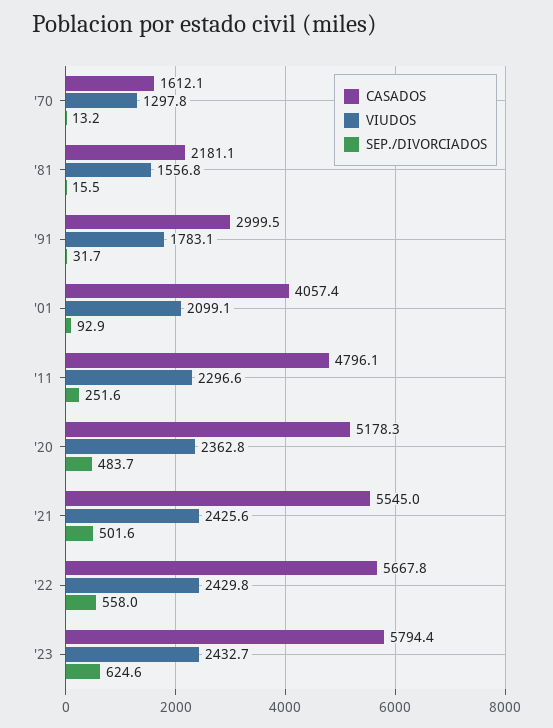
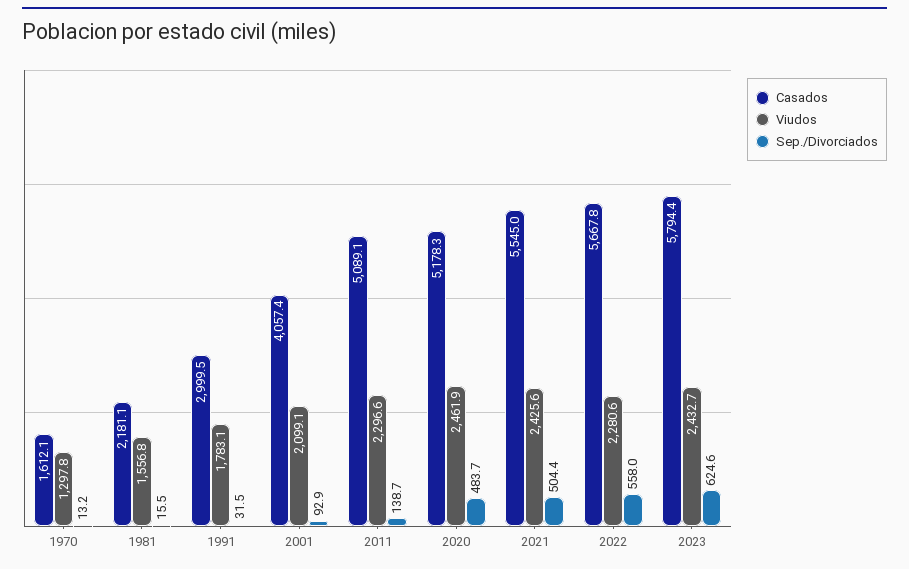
SEP./DIVORCIADOS, '91: 31.7 -> 31.5
CASADOS, '11: 4796.1 -> 5089.1
SEP./DIVORCIADOS, '11: 251.6 -> 138.7
VIUDOS, '20: 2362.8 -> 2461.9
SEP./DIVORCIADOS, '21: 501.6 -> 504.4
VIUDOS, '22: 2429.8 -> 2280.6

